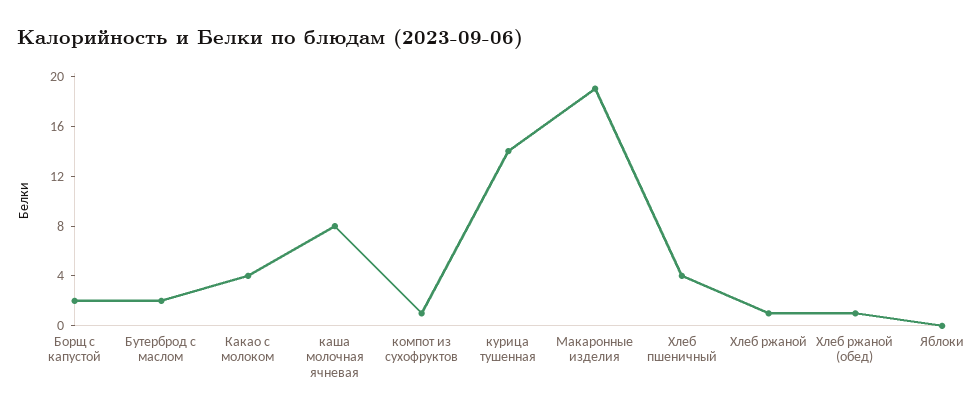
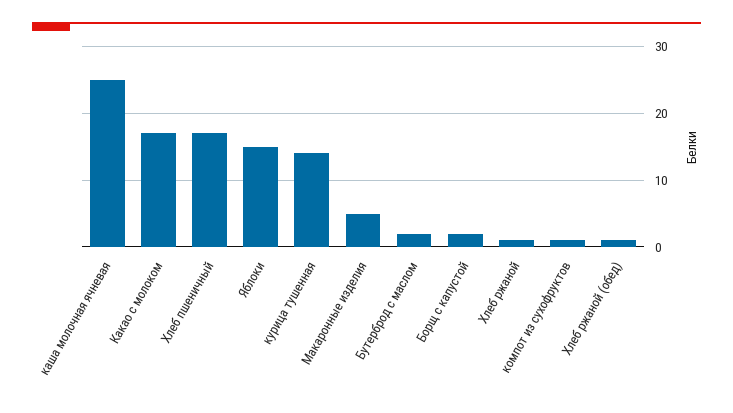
Какао с молоком: 4 -> 17
каша молочная ячневая: 8 -> 25
Макаронные изделия: 19 -> 5
Хлеб пшеничный: 4 -> 17
Яблоки: 0 -> 15

